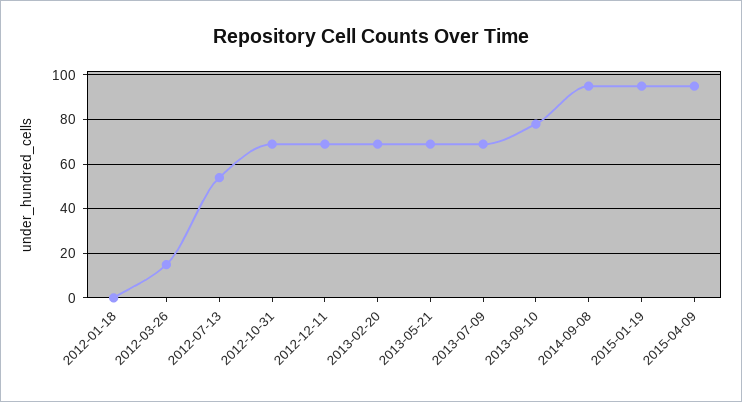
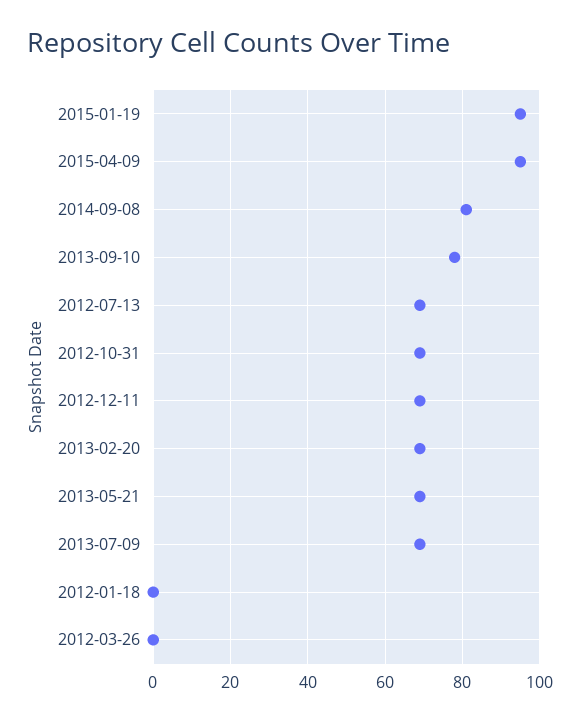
2012-03-26: 15 -> 0
2012-07-13: 55 -> 70
2014-09-08: 95 -> 80

